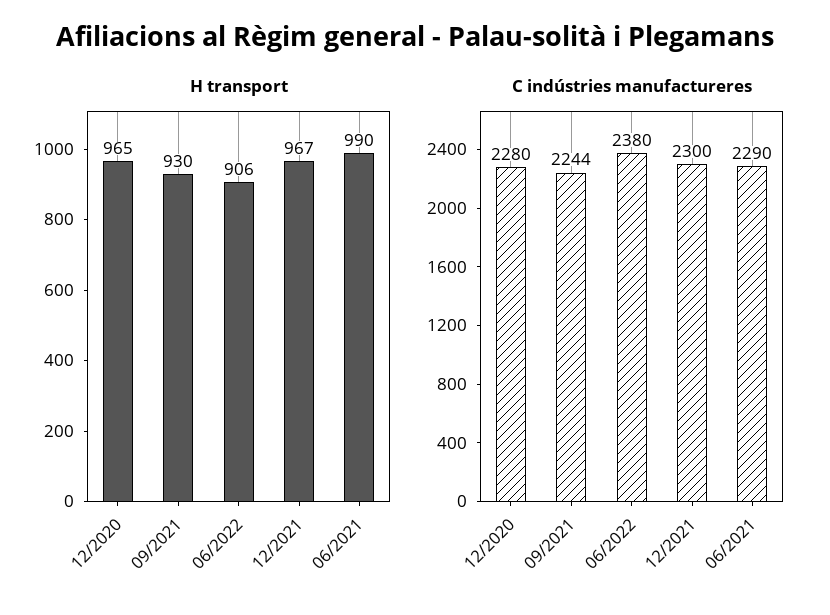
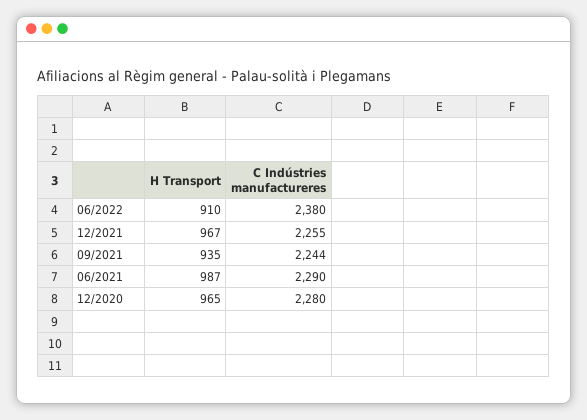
H transport, 09/2021: 930 -> 935
H transport, 06/2022: 906 -> 910
H transport, 06/2021: 990 -> 987
C indústries manufactureres, 12/2021: 2300 -> 2255

